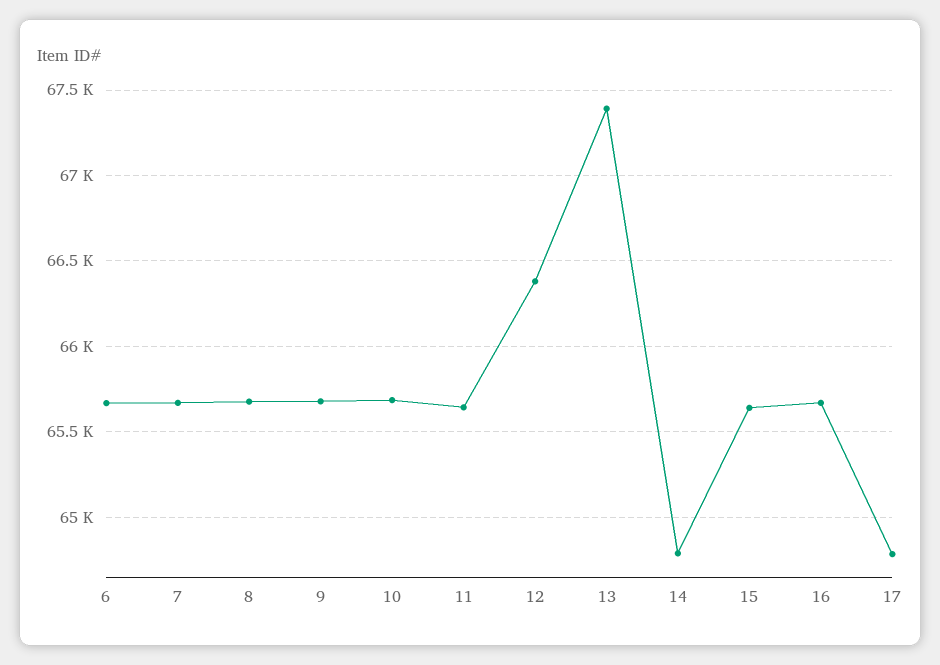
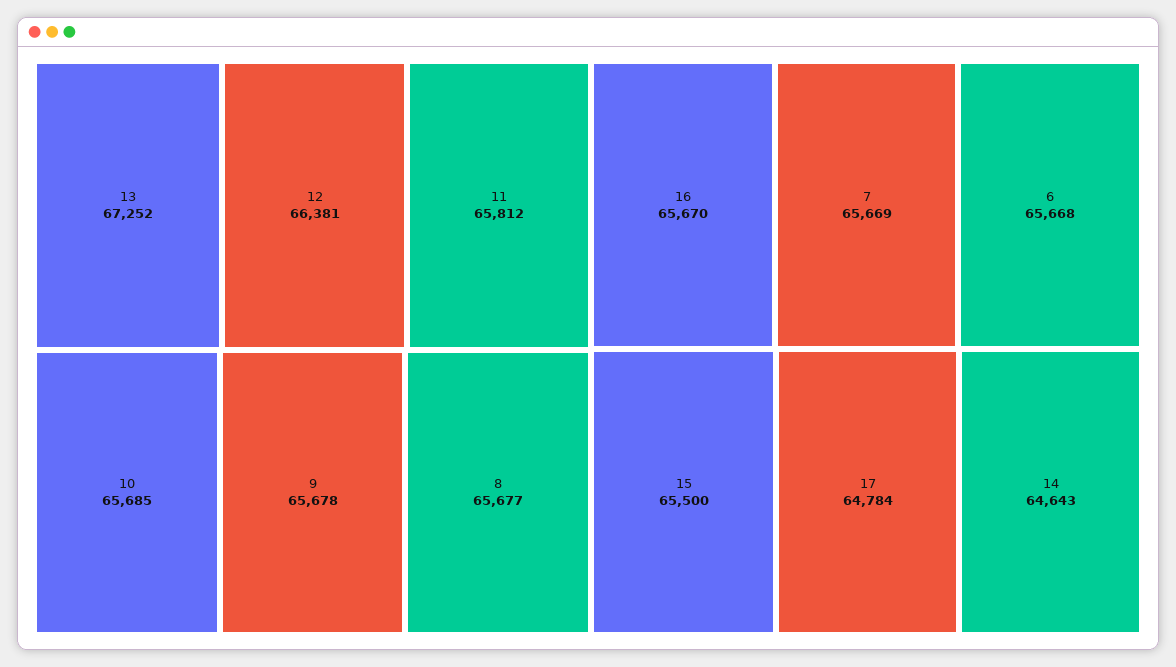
11: 65650 -> 65812
13: 67400 -> 67252
14: 64800 -> 64643
15: 65650 -> 65500

